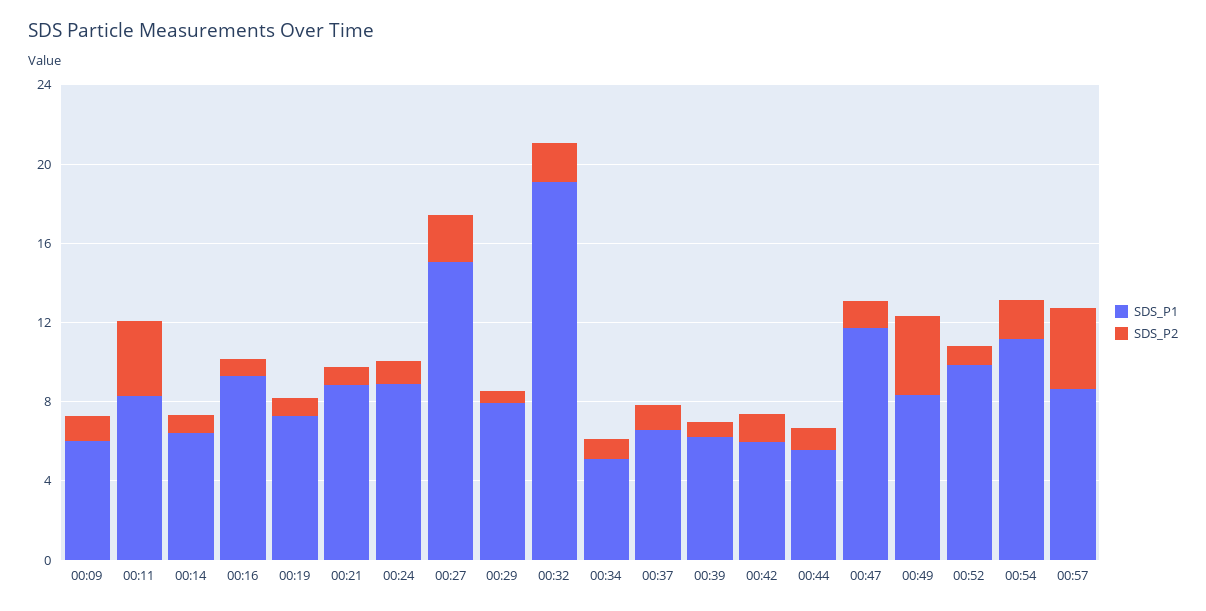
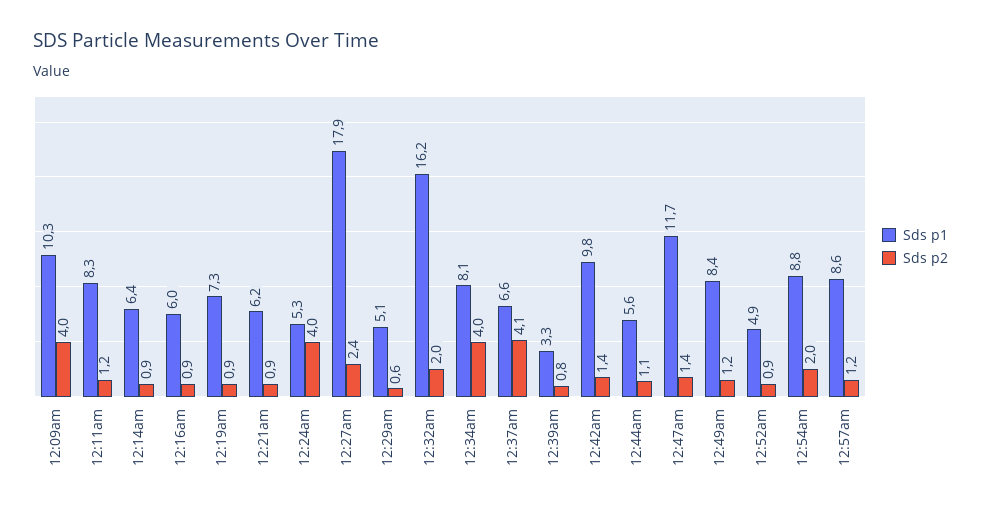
SDS_P1, 00:09: 6 -> 10.3
SDS_P2, 00:09: 1 -> 4
SDS_P2, 00:11: 4 -> 1.2
SDS_P1, 00:16: 9 -> 6
SDS_P1, 00:21: 9 -> 6.2
SDS_P1, 00:24: 9 -> 5.3
SDS_P2, 00:24: 1 -> 4
SDS_P1, 00:27: 15 -> 17.9
SDS_P1, 00:29: 8 -> 5.1
SDS_P1, 00:32: 19 -> 16.2
SDS_P1, 00:34: 5 -> 8.1
SDS_P2, 00:34: 1 -> 4
SDS_P2, 00:37: 1 -> 4.1
SDS_P1, 00:39: 6 -> 3.3
SDS_P1, 00:42: 6 -> 9.8
SDS_P2, 00:49: 4 -> 1.2
SDS_P1, 00:52: 10 -> 4.9
SDS_P1, 00:54: 11 -> 8.8
SDS_P2, 00:57: 4 -> 1.2

